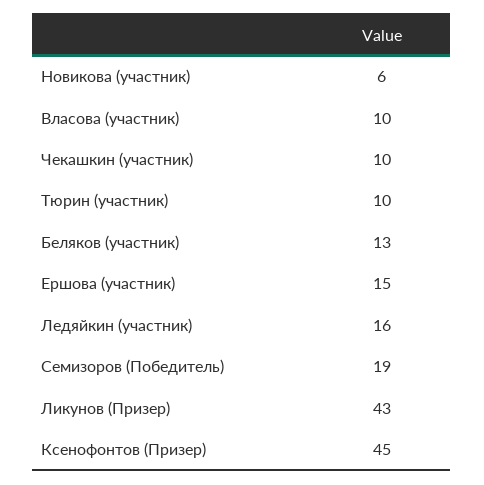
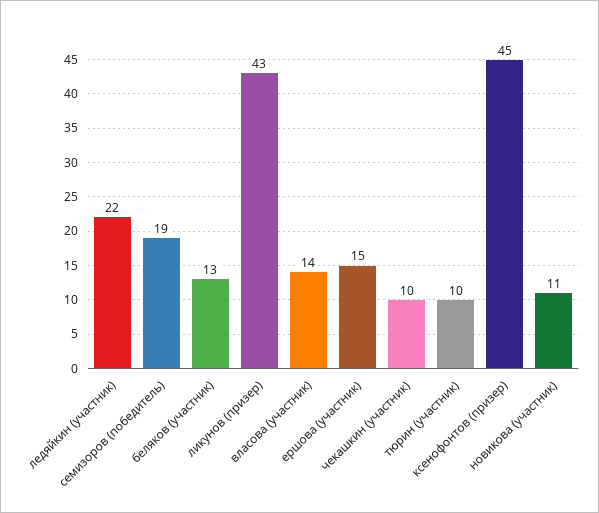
Новикова (участник): 6 -> 11
Власова (участник): 10 -> 14
Ледяйкин (участник): 16 -> 22

